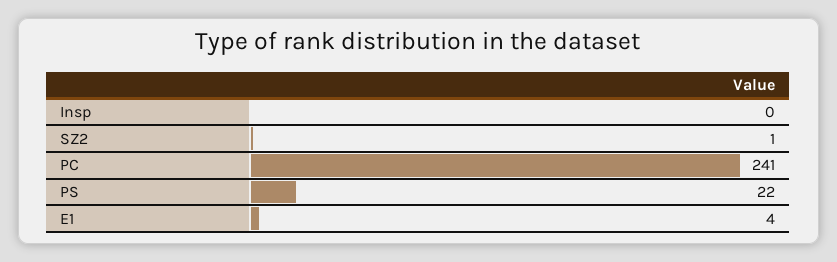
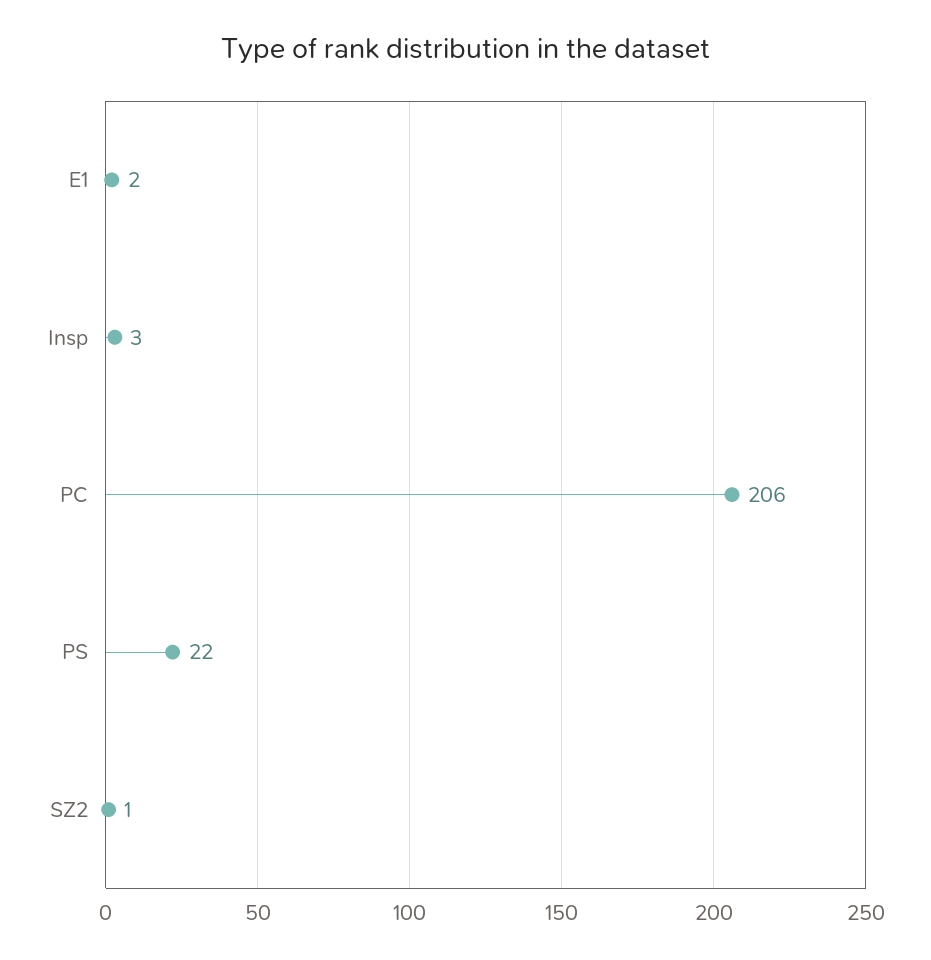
Insp: 0 -> 3
PC: 241 -> 206
E1: 4 -> 2

